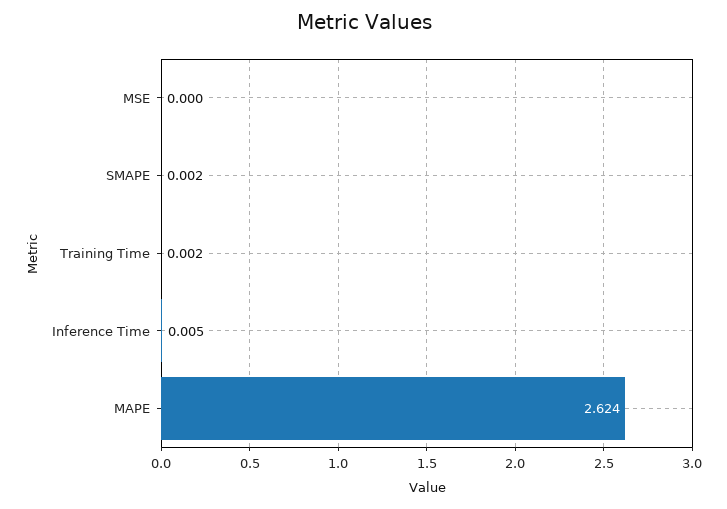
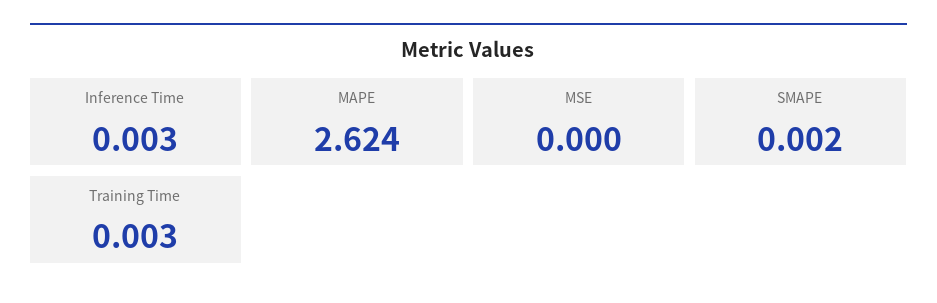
Training Time: 0.002 -> 0.003
Inference Time: 0.005 -> 0.003

